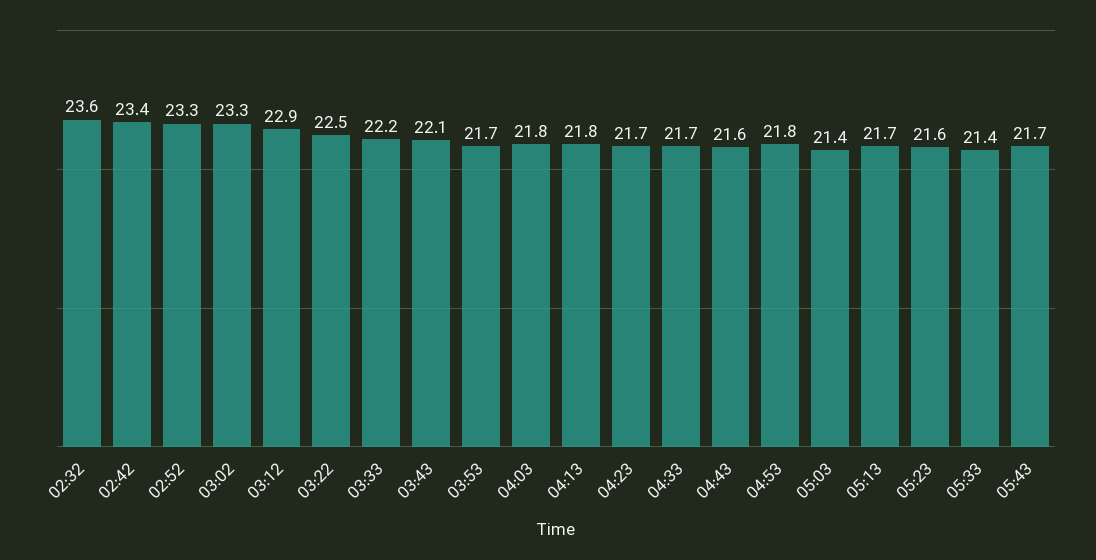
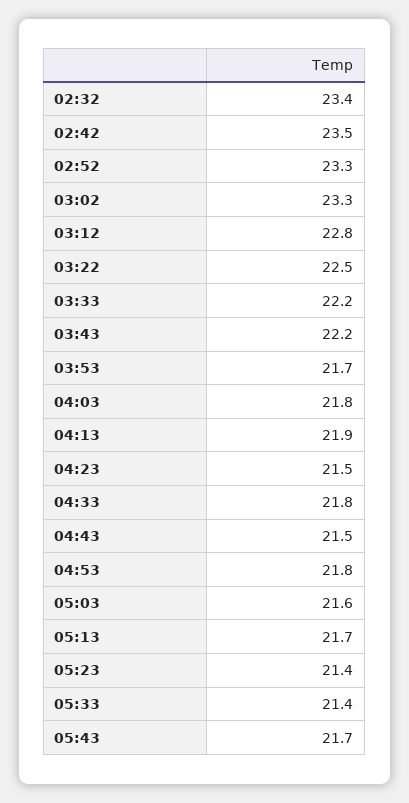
02:32: 23.6 -> 23.4
02:42: 23.4 -> 23.5
03:12: 22.9 -> 22.8
03:43: 22.1 -> 22.2
04:13: 21.8 -> 21.9
04:23: 21.7 -> 21.5
04:33: 21.7 -> 21.8
04:43: 21.6 -> 21.5
05:03: 21.4 -> 21.6
05:23: 21.6 -> 21.4

